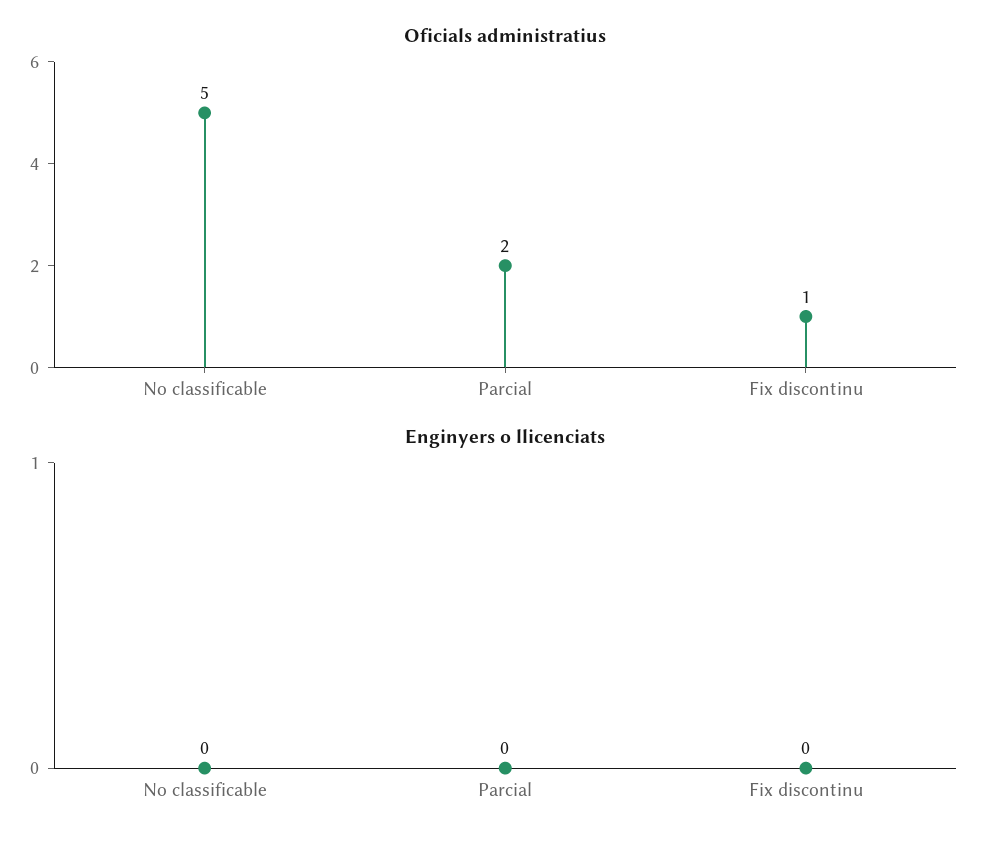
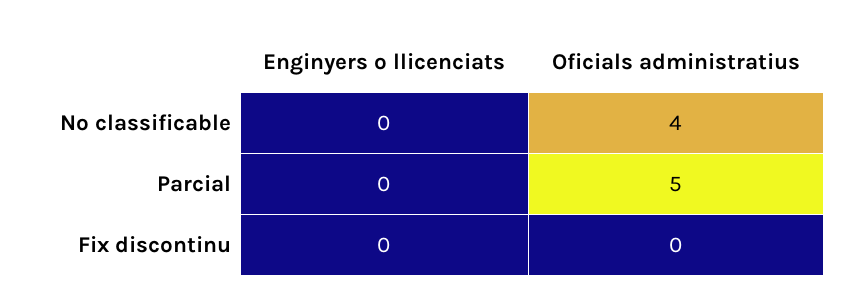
Oficials administratius, No classificable: 5 -> 4
Oficials administratius, Parcial: 2 -> 5
Oficials administratius, Fix discontinu: 1 -> 0

